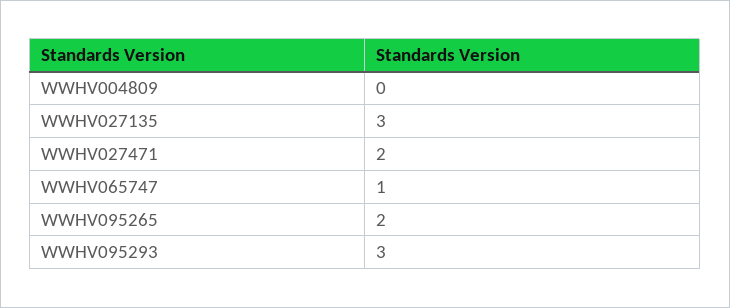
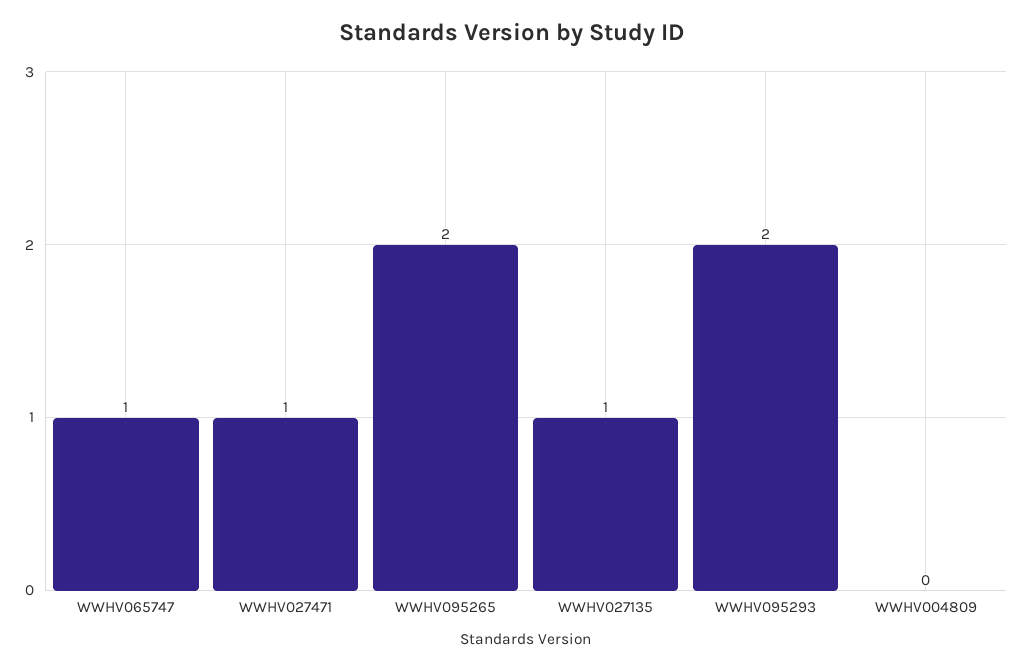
WWHV027135: 3 -> 1
WWHV027471: 2 -> 1
WWHV095293: 3 -> 2

